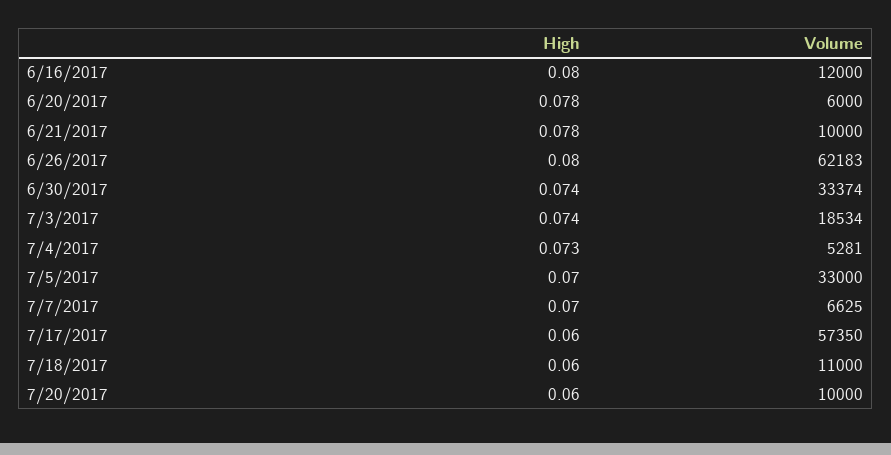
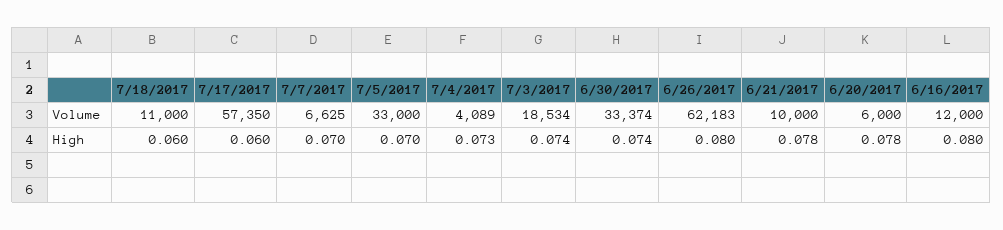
Volume, 7/4/2017: 5281 -> 4089
High, 7/20/2017: 0.06 -> none
Volume, 7/20/2017: 10000 -> none

